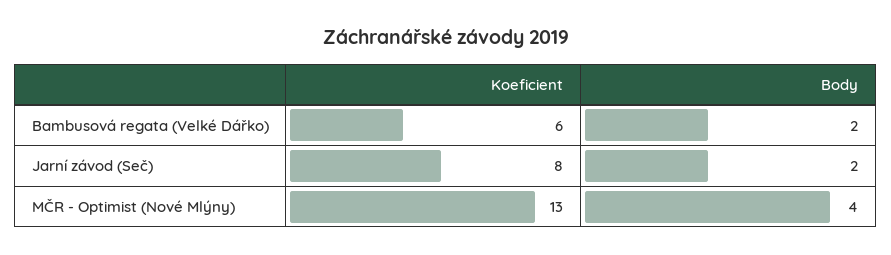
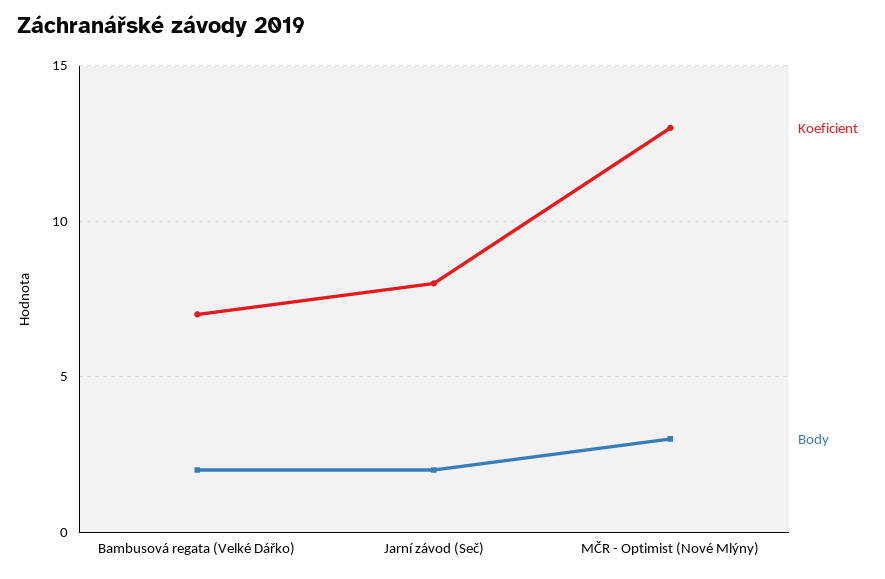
Koeficient, Bambusová regata (Velké Dářko): 6 -> 7
Body, MČR - Optimist (Nové Mlýny): 4 -> 3

